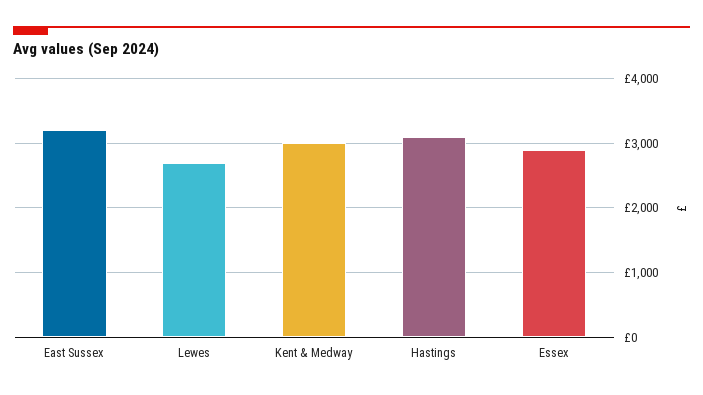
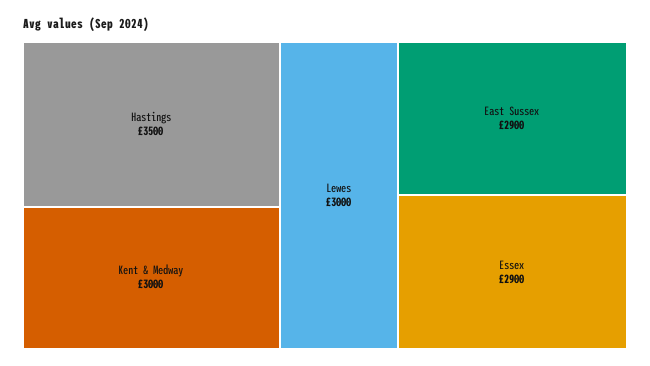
East Sussex: 3200 -> 2900
Lewes: 2700 -> 3000
Hastings: 3100 -> 3500

